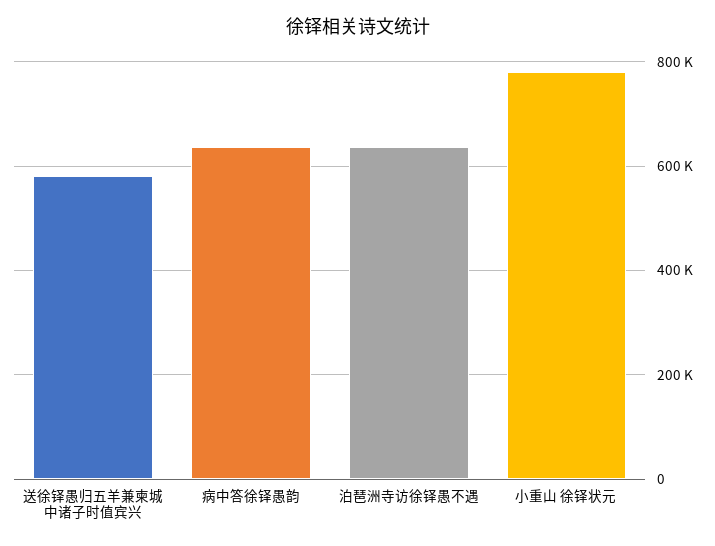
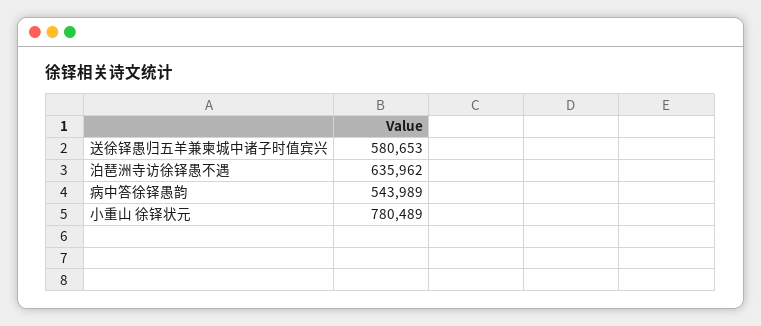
病中答徐铎愚韵: 640000 -> 543989

